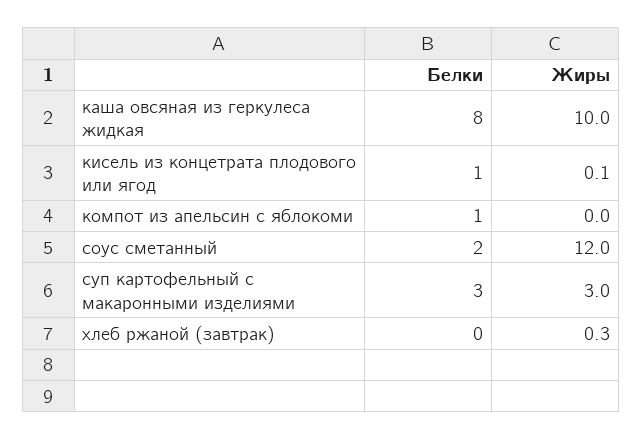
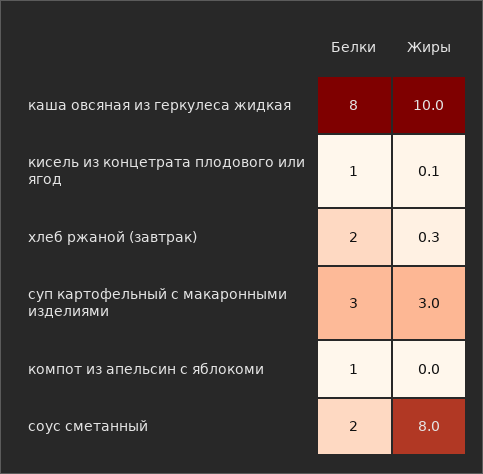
Жиры, соус сметанный: 12 -> 8
Белки, хлеб ржаной (завтрак): 0 -> 2

